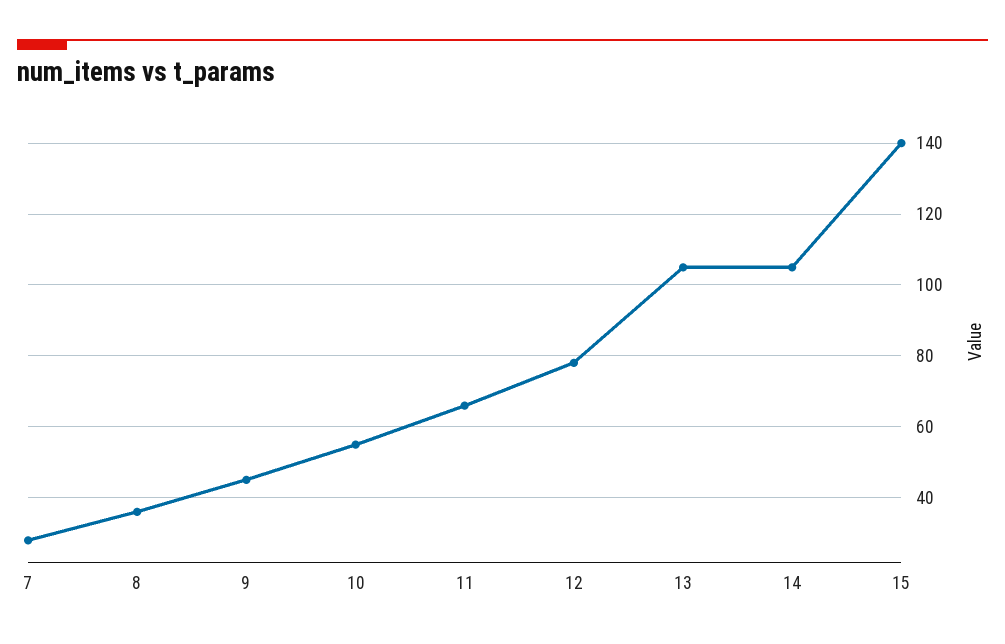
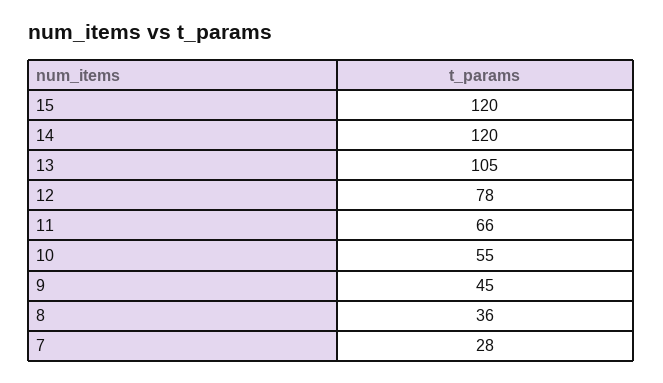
14: 105 -> 120
15: 140 -> 120

